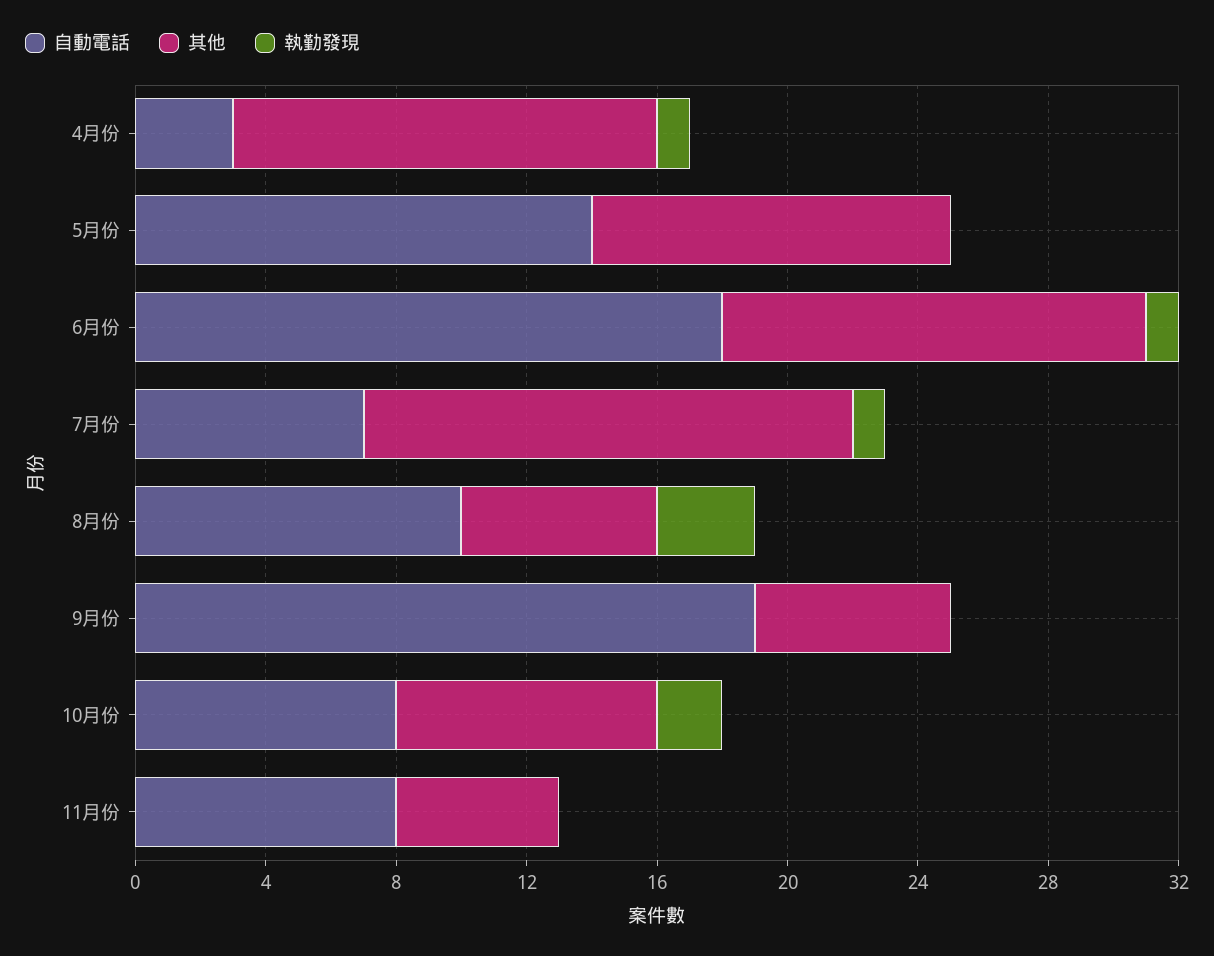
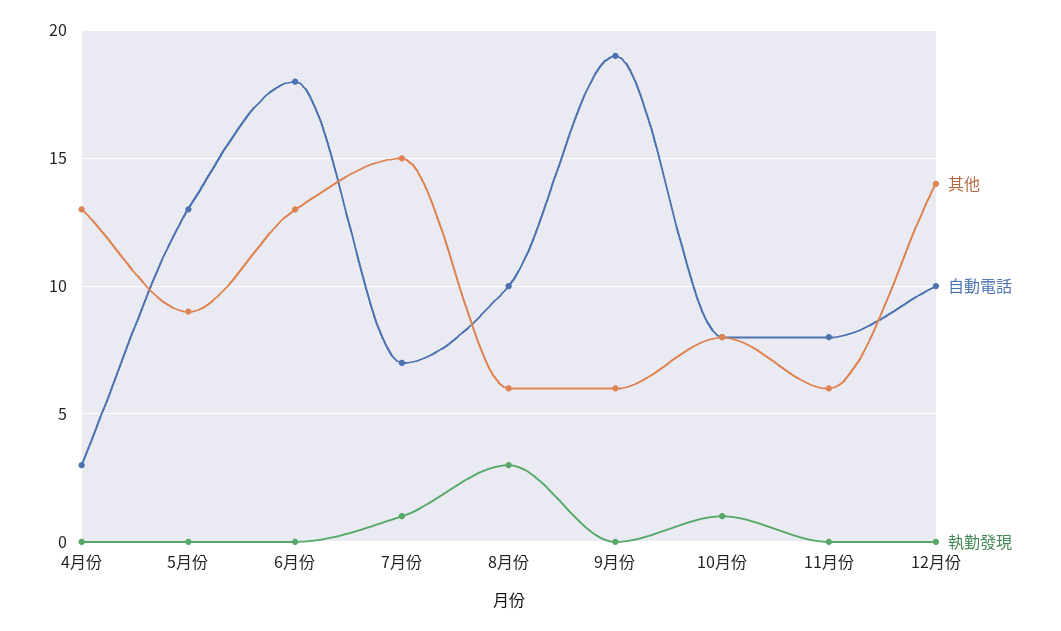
執勤發現, 4月份: 1 -> 0
自動電話, 5月份: 14 -> 13
其他, 5月份: 11 -> 9
執勤發現, 6月份: 1 -> 0
執勤發現, 10月份: 2 -> 1
其他, 11月份: 5 -> 6
其他, 12月份: none -> 14
自動電話, 12月份: none -> 10
執勤發現, 12月份: none -> 0

